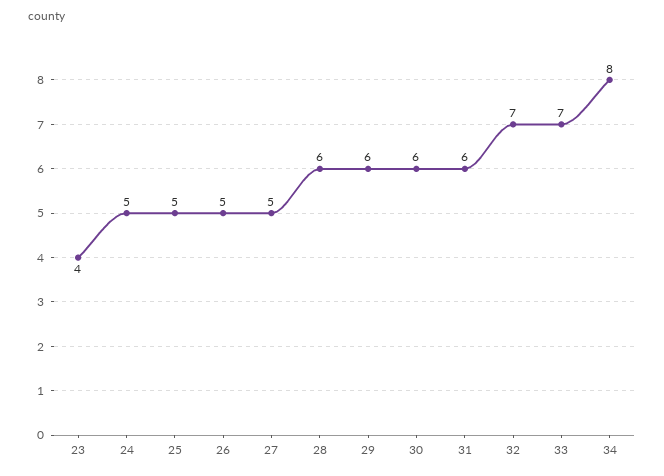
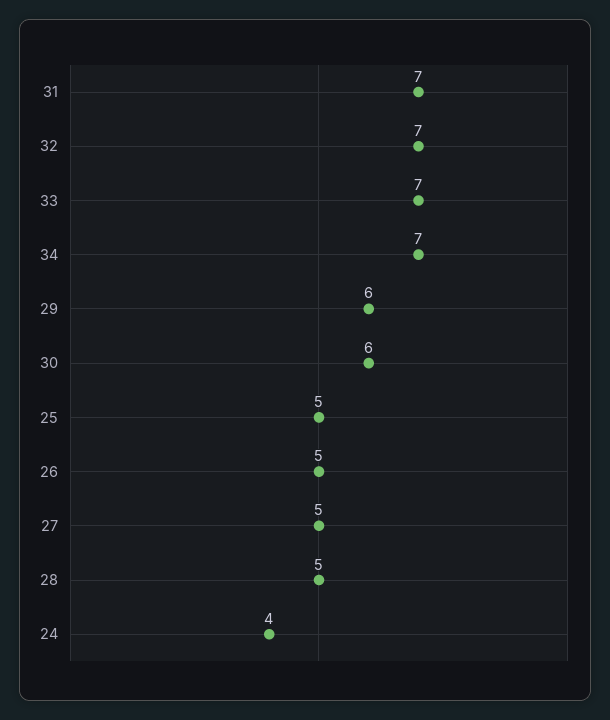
23: 4 -> none
24: 5 -> 4
28: 6 -> 5
31: 6 -> 7
34: 8 -> 7

